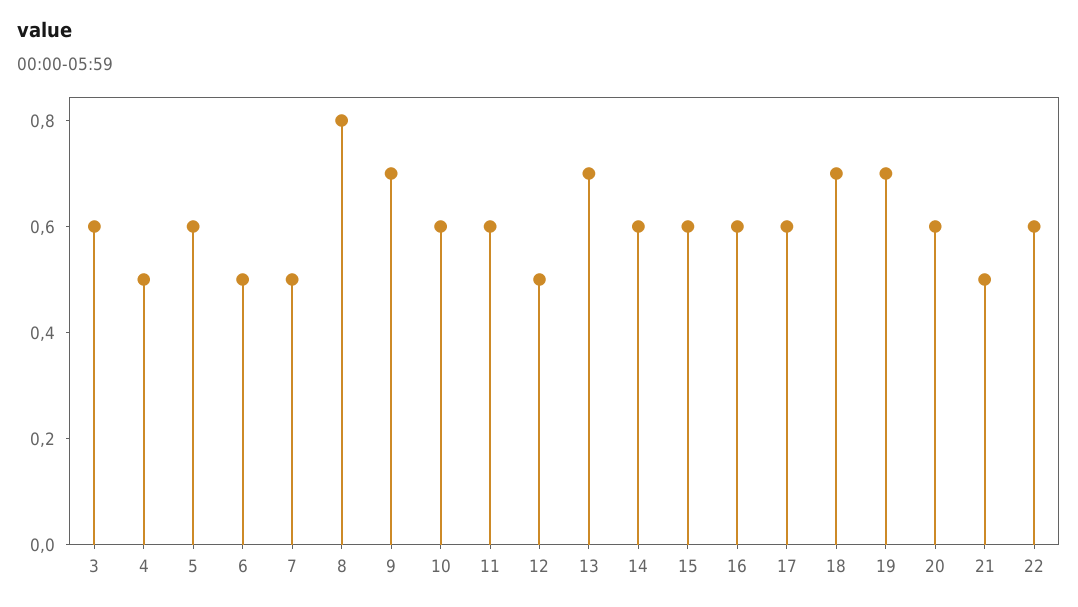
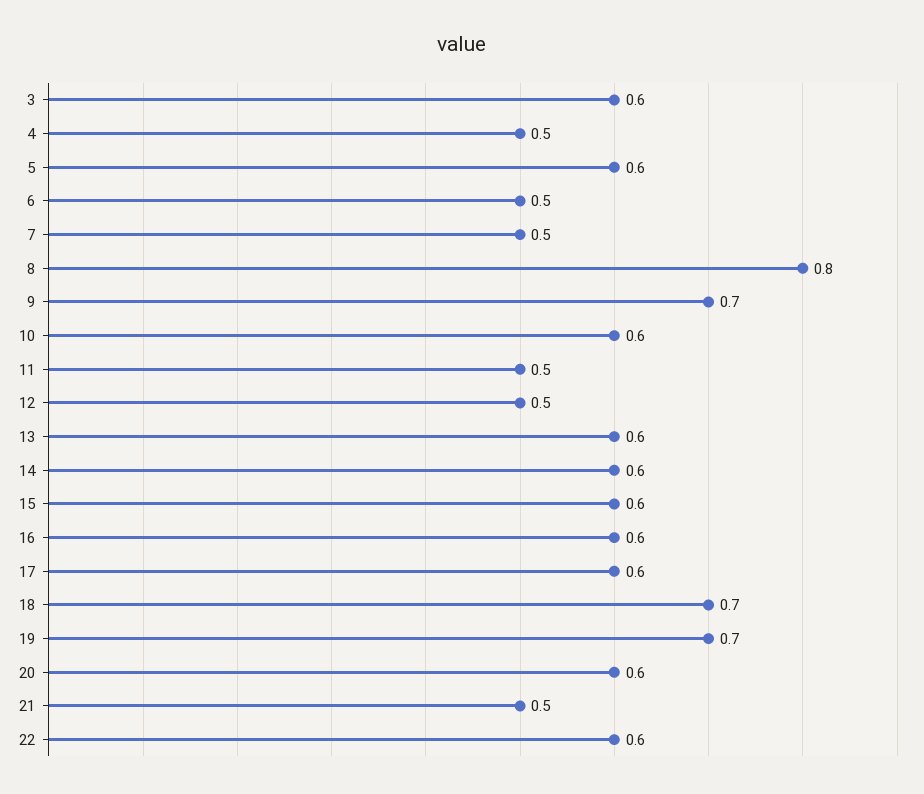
11: 0.6 -> 0.5
13: 0.7 -> 0.6

